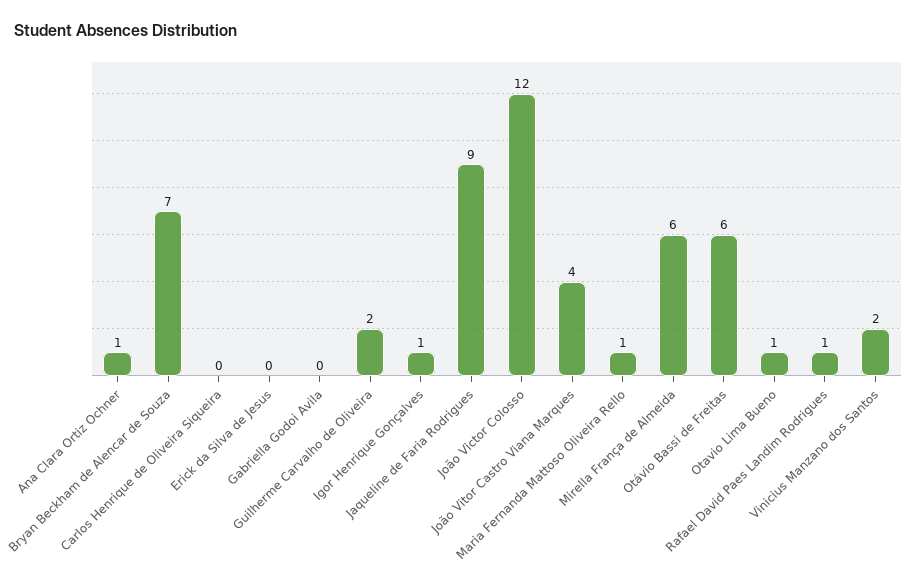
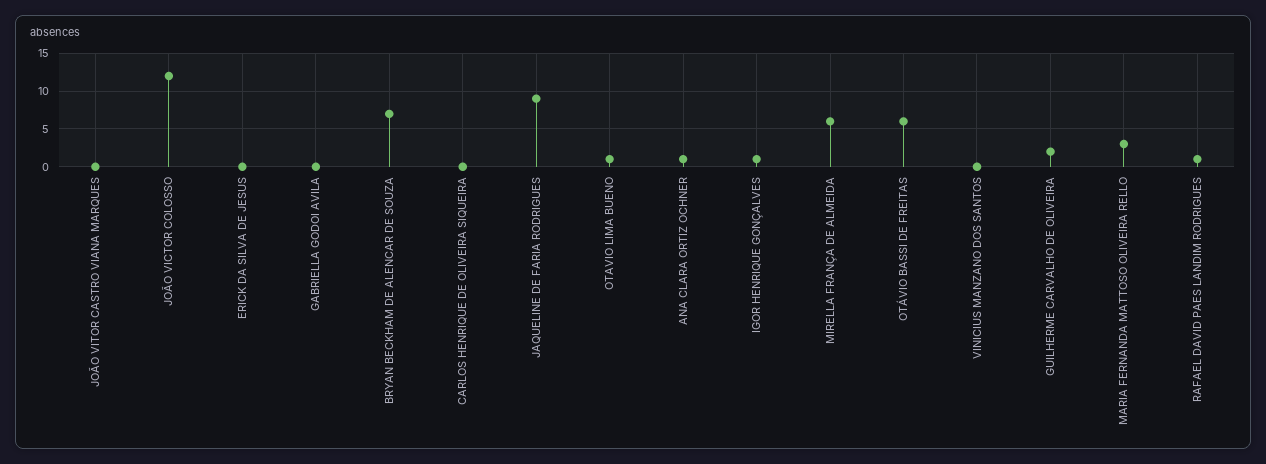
João Vitor Castro Viana Marques: 4 -> 0
Maria Fernanda Mattoso Oliveira Rello: 1 -> 3
Vinicius Manzano dos Santos: 2 -> 0

